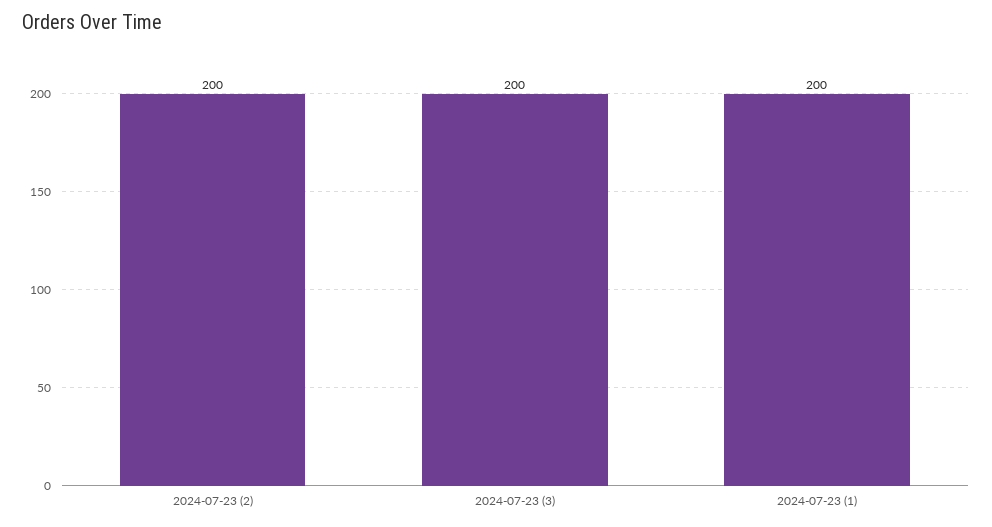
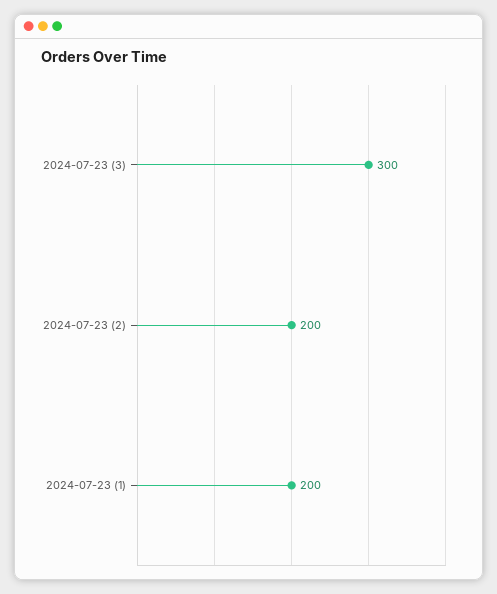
2024-07-23 (3): 200 -> 300

